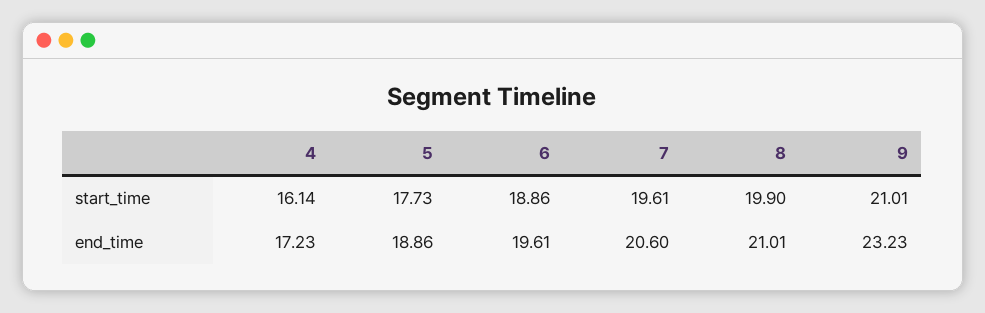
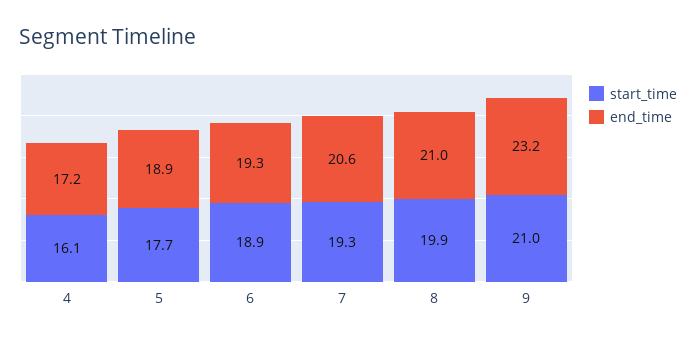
start_time, 7: 19.61 -> 19.3
end_time, 6: 19.61 -> 19.3

